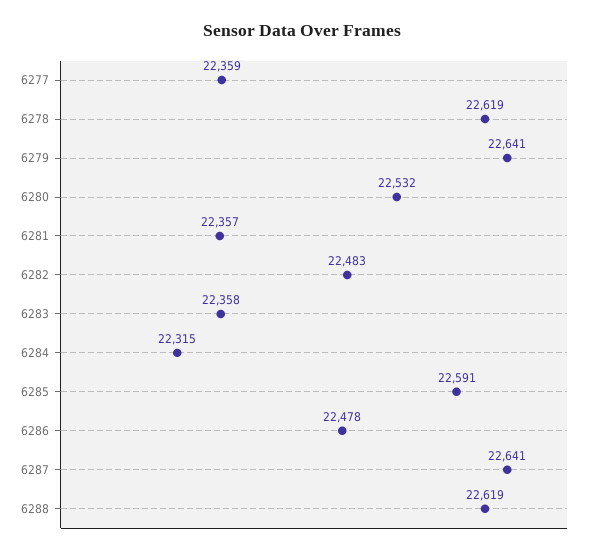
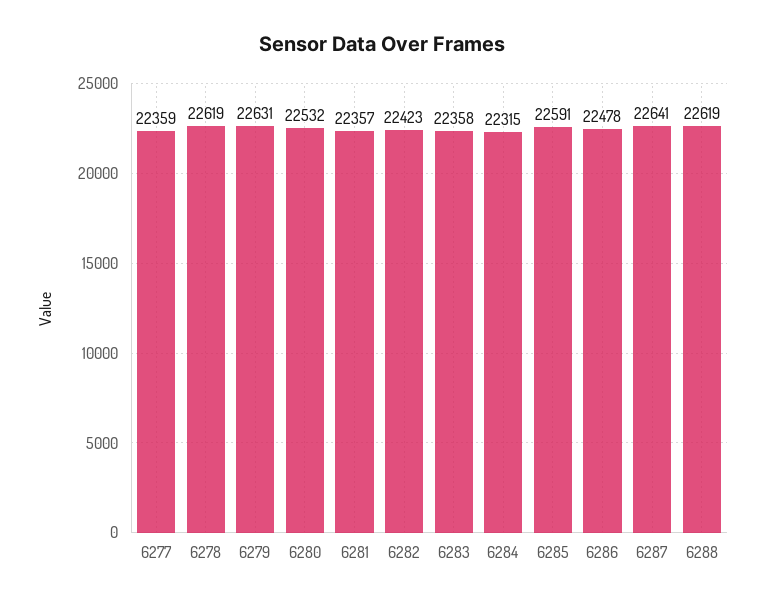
6279: 22641 -> 22631
6282: 22483 -> 22423

